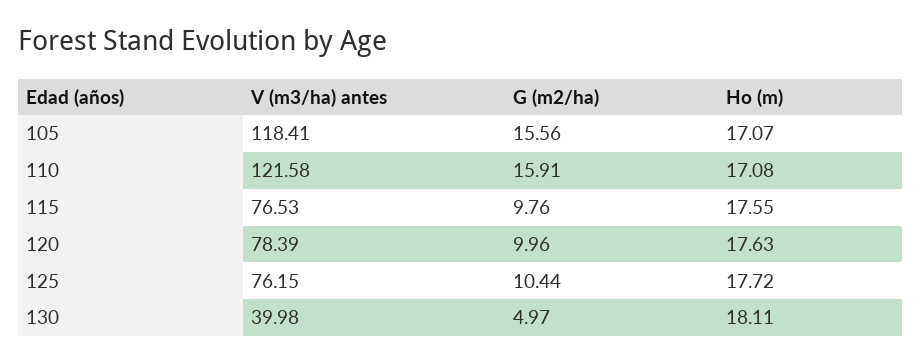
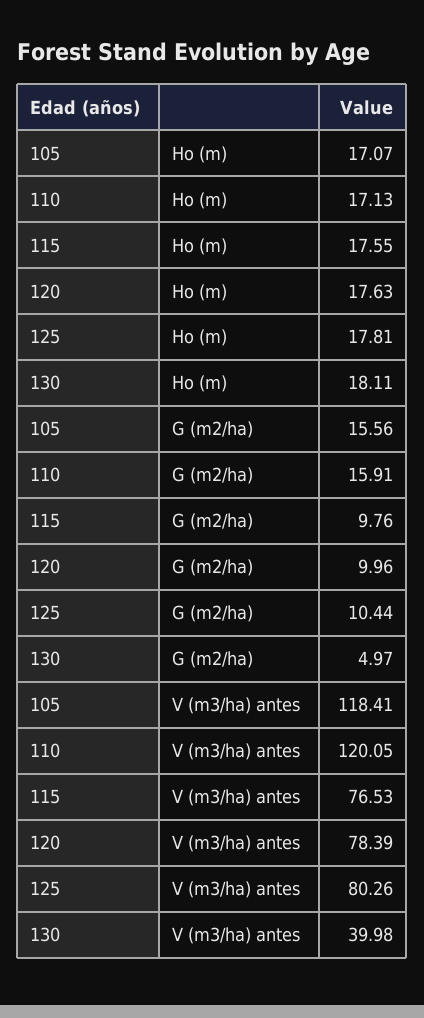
V (m3/ha) antes, 110: 121.58 -> 120.05
Ho (m), 110: 17.08 -> 17.13
V (m3/ha) antes, 125: 76.15 -> 80.26
Ho (m), 125: 17.72 -> 17.81

